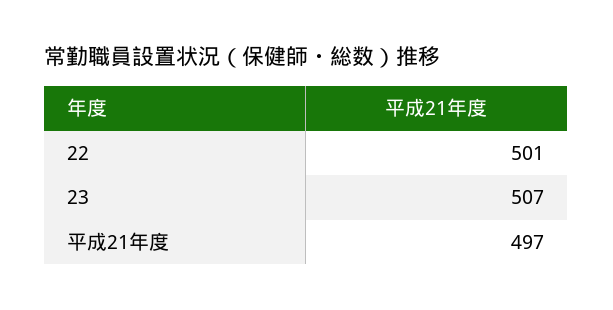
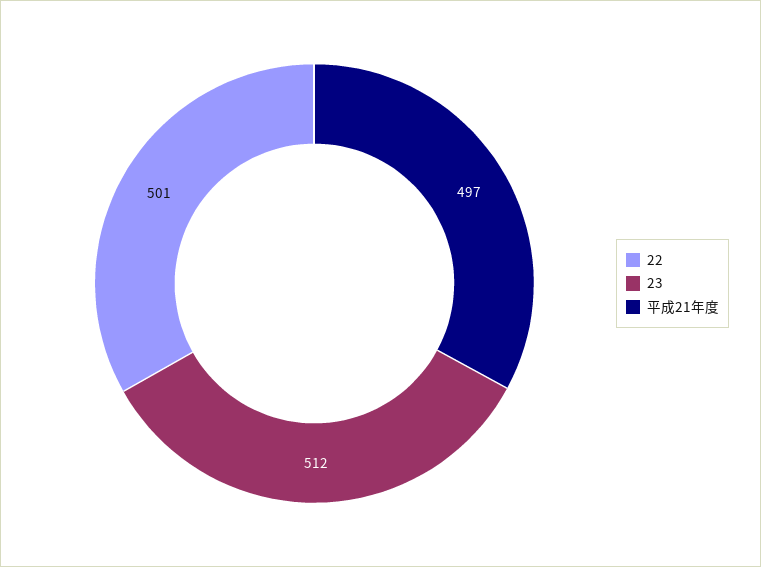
23: 507 -> 512

